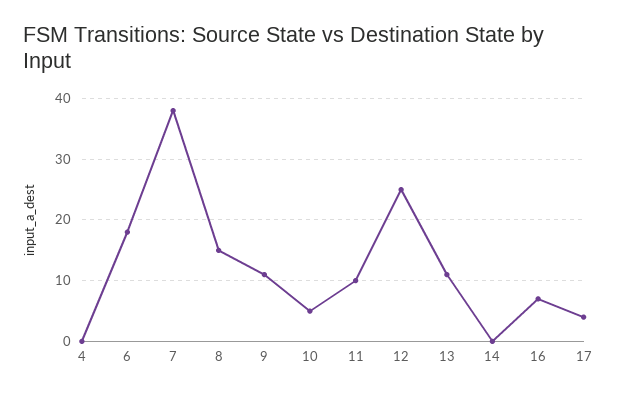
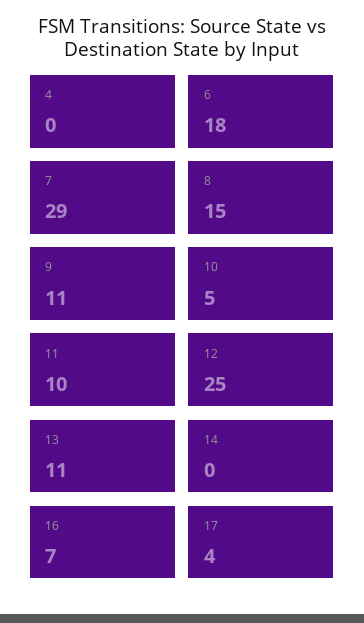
7: 38 -> 29

